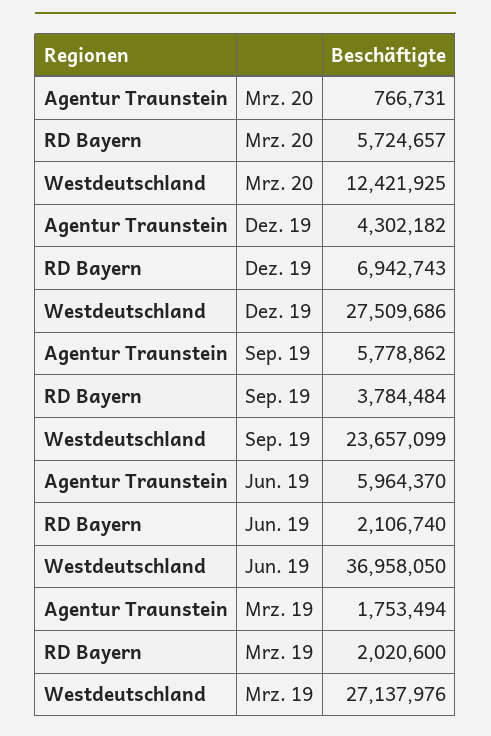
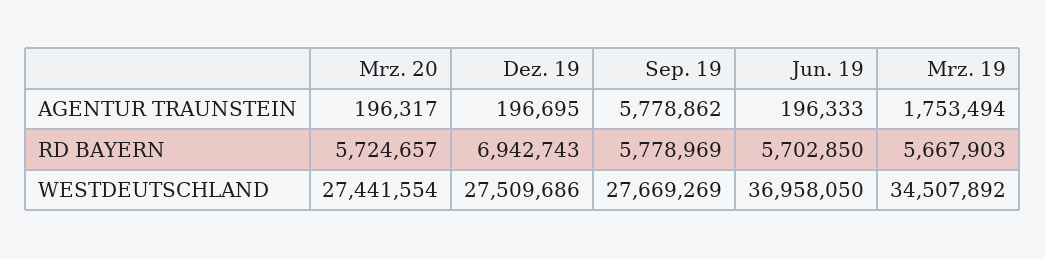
Agentur Traunstein, Mrz. 20: 766731 -> 196317
Westdeutschland, Mrz. 20: 12421925 -> 27441554
Agentur Traunstein, Dez. 19: 4302182 -> 196695
RD Bayern, Sep. 19: 3784484 -> 5778969
Westdeutschland, Sep. 19: 23657099 -> 27669269
Agentur Traunstein, Jun. 19: 5964370 -> 196333
RD Bayern, Jun. 19: 2106740 -> 5702850
RD Bayern, Mrz. 19: 2020600 -> 5667903
Westdeutschland, Mrz. 19: 27137976 -> 34507892

